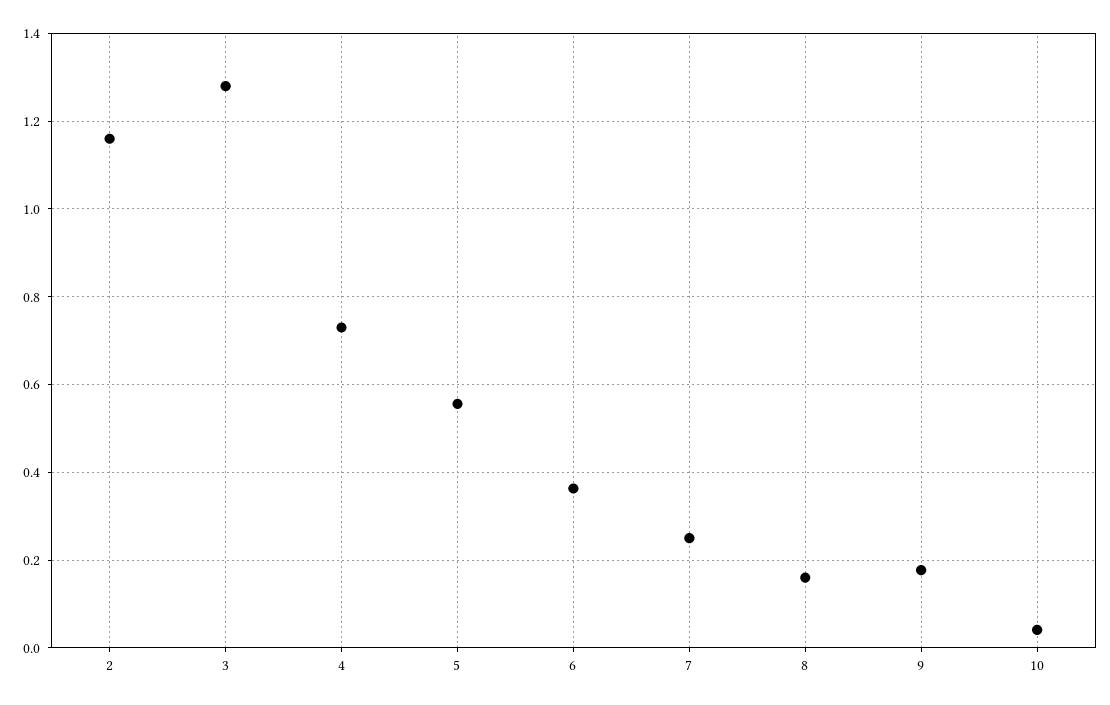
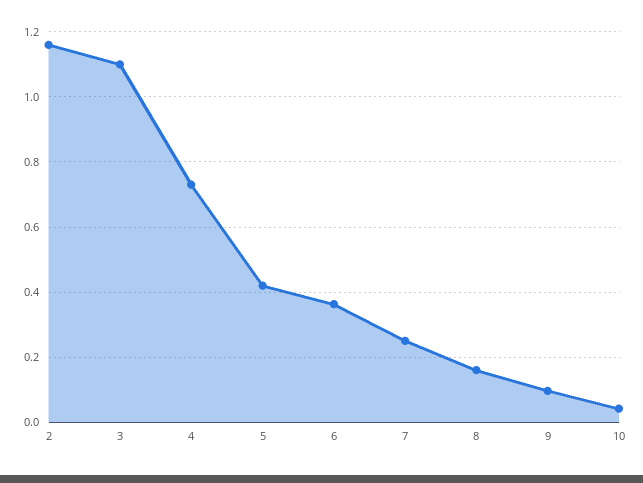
3: 1.28 -> 1.1
5: 0.56 -> 0.42
9: 0.18 -> 0.1

